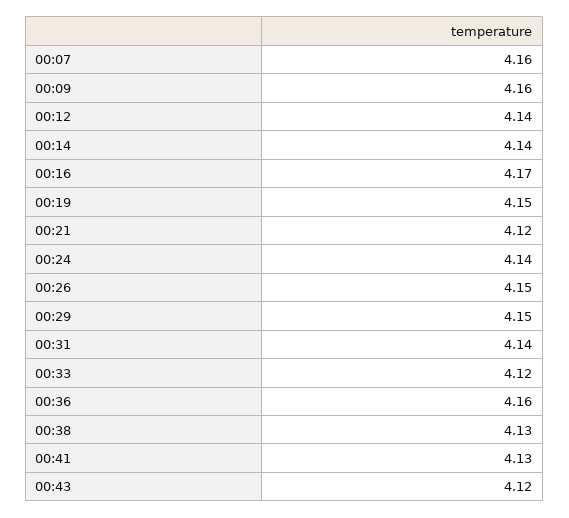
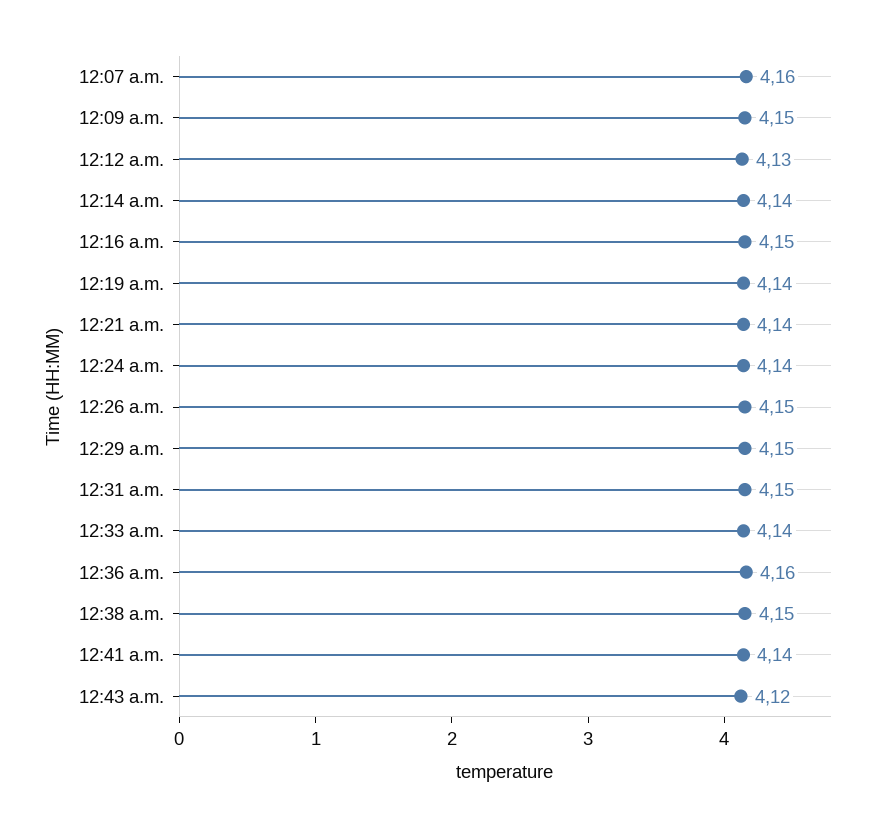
00:09: 4.16 -> 4.15
00:12: 4.14 -> 4.13
00:16: 4.17 -> 4.15
00:19: 4.15 -> 4.14
00:21: 4.12 -> 4.14
00:31: 4.14 -> 4.15
00:33: 4.12 -> 4.14
00:38: 4.13 -> 4.15
00:41: 4.13 -> 4.14

